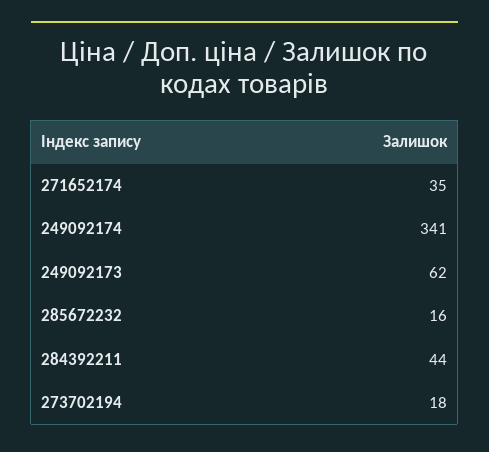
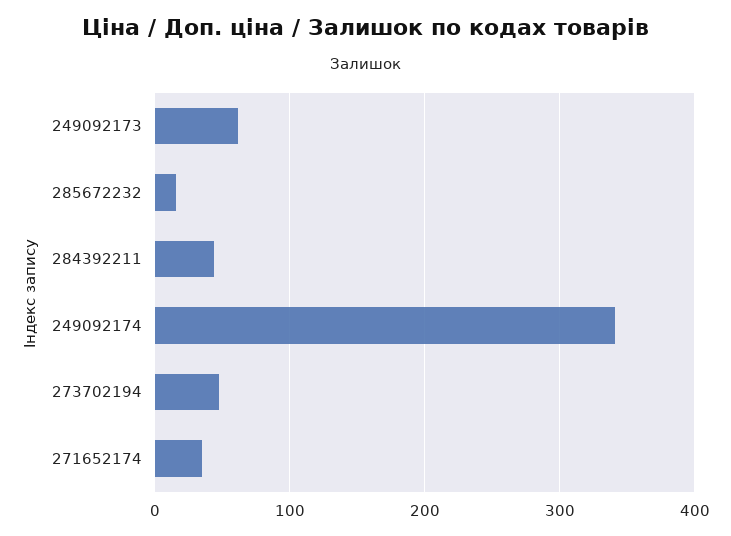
273702194: 18 -> 50

